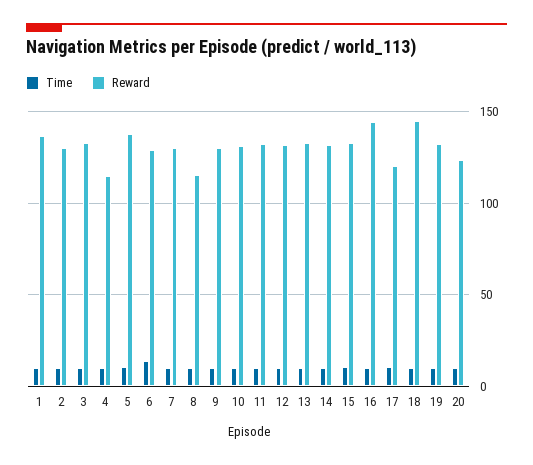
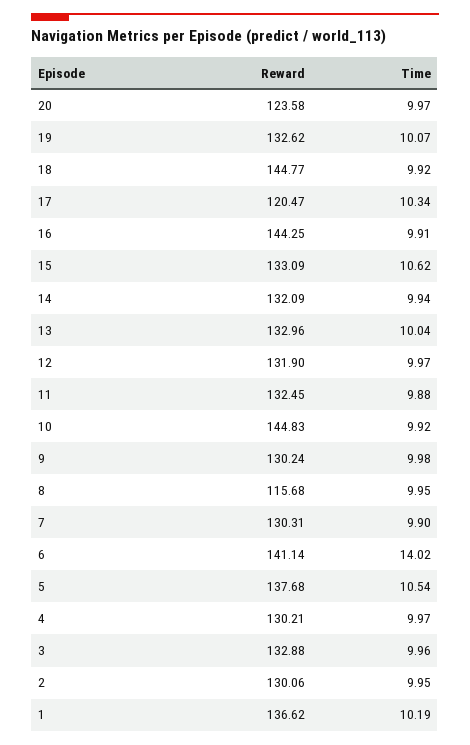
Reward, 4: 115 -> 130.21
Reward, 6: 130 -> 141.14
Reward, 10: 130 -> 144.83

